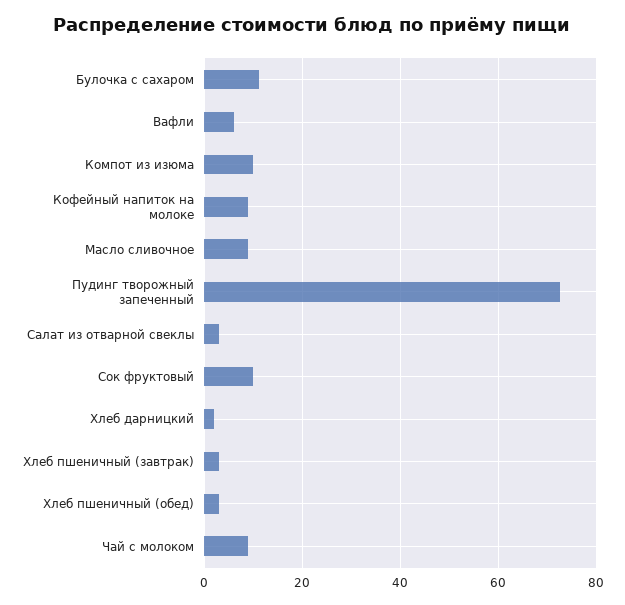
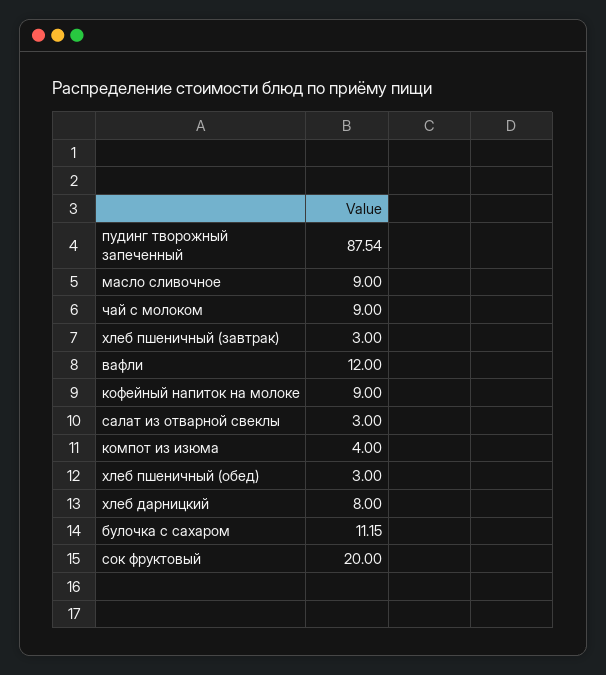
Вафли: 6 -> 12
Компот из изюма: 10 -> 4
Пудинг творожный запеченный: 72 -> 87.54
Сок фруктовый: 10 -> 20
Хлеб дарницкий: 2 -> 8

